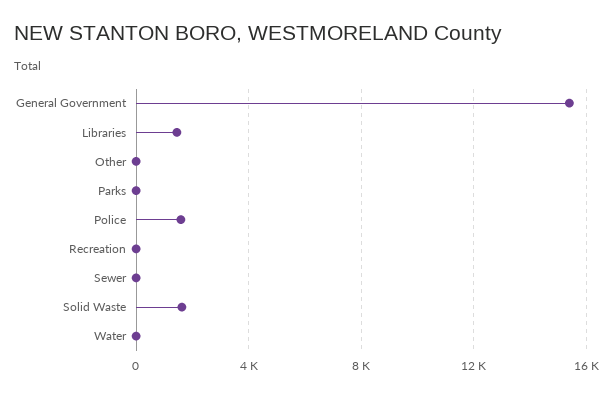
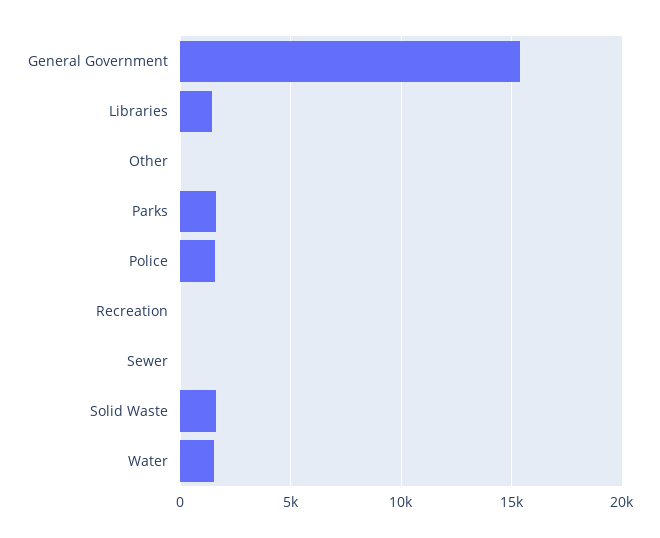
Parks: 0 -> 1500
Water: 0 -> 1500

